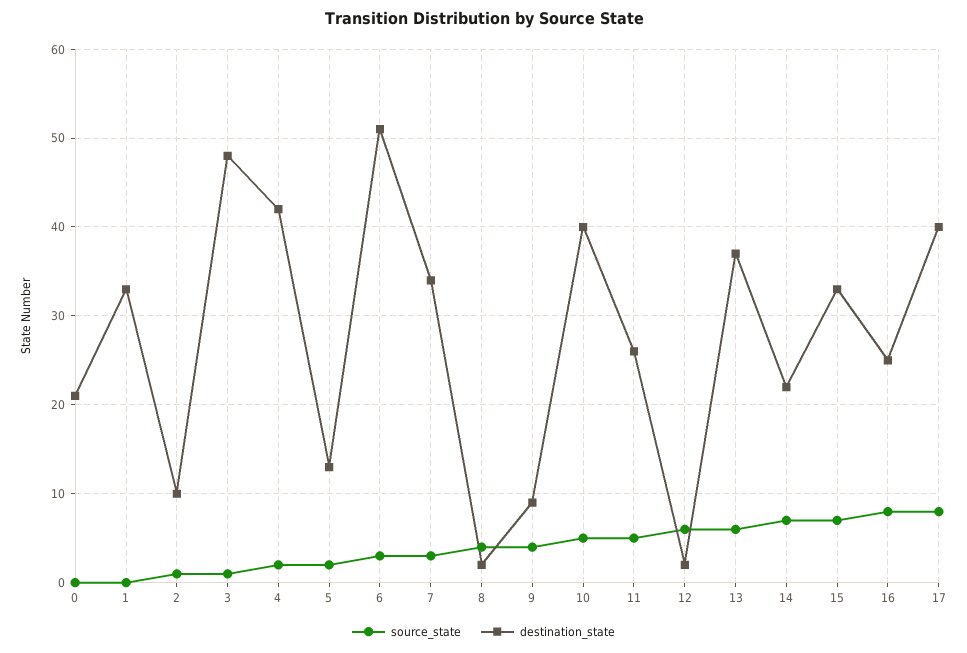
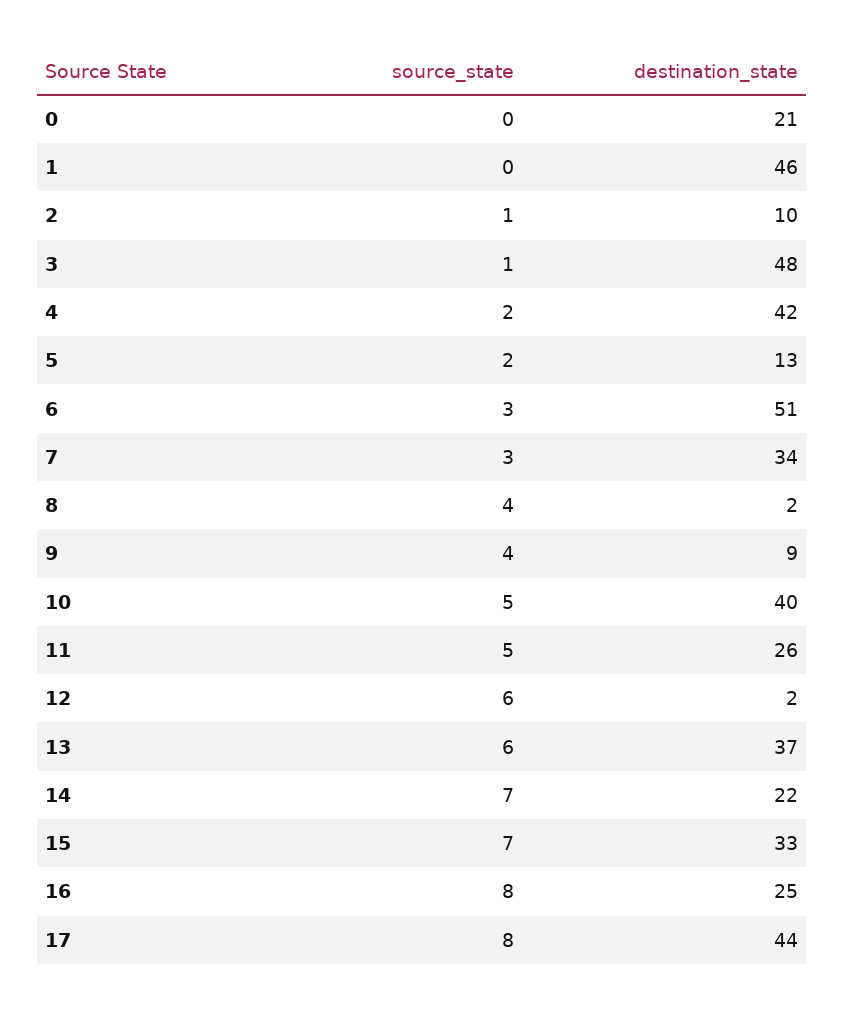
destination_state, 1: 33 -> 46
destination_state, 17: 40 -> 44

